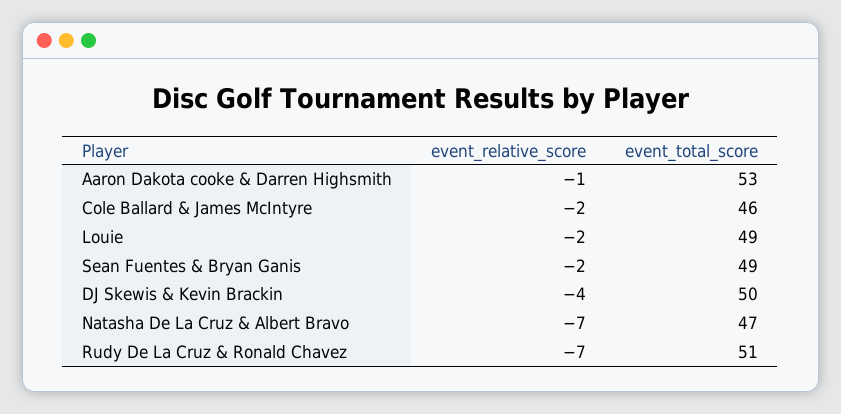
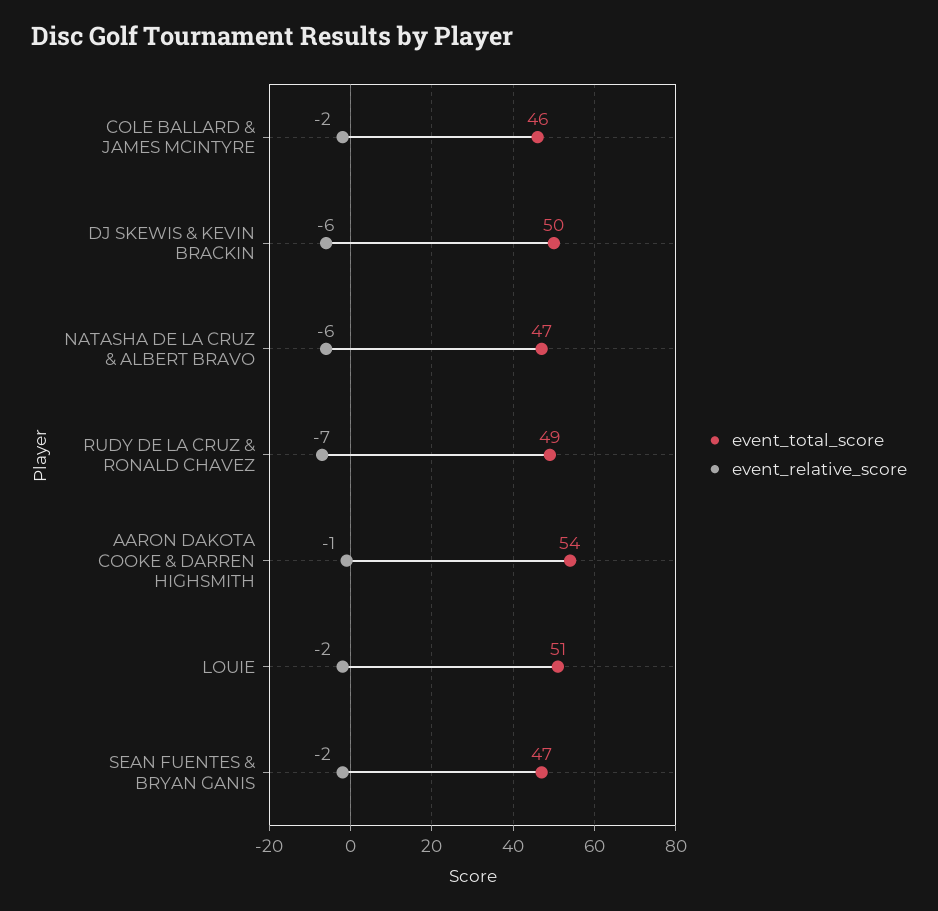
event_total_score, Aaron Dakota cooke & Darren Highsmith: 53 -> 54
event_total_score, Louie: 49 -> 51
event_total_score, Sean Fuentes & Bryan Ganis: 49 -> 47
event_relative_score, DJ Skewis & Kevin Brackin: -4 -> -6
event_relative_score, Natasha De La Cruz & Albert Bravo: -7 -> -6
event_total_score, Rudy De La Cruz & Ronald Chavez: 51 -> 49

